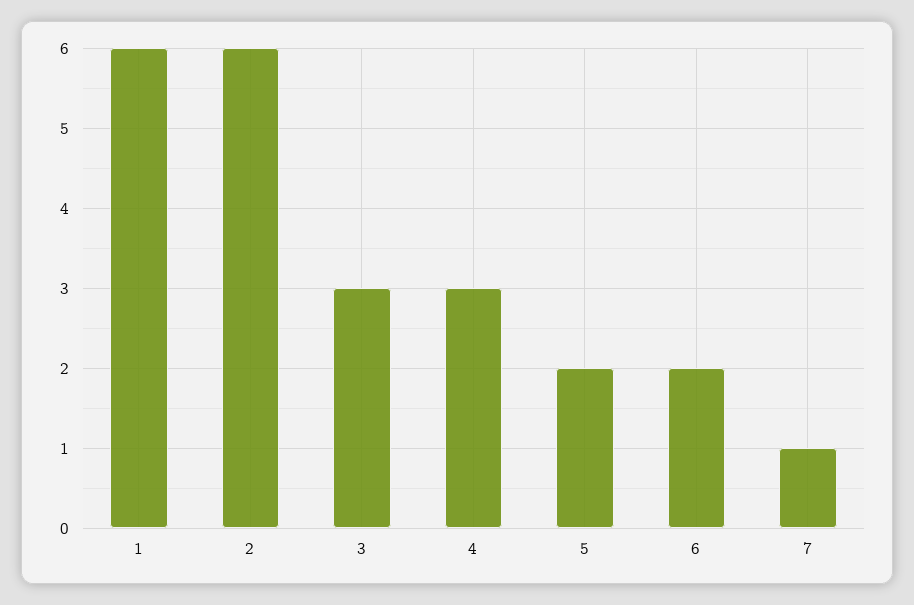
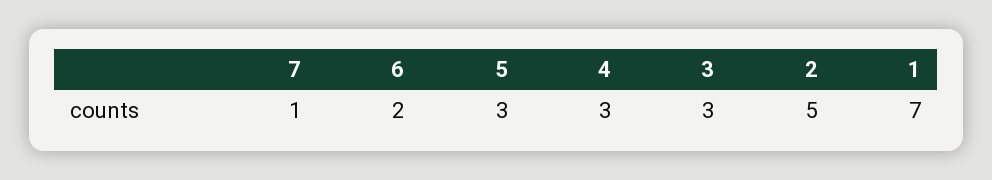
1: 6 -> 7
2: 6 -> 5
5: 2 -> 3

